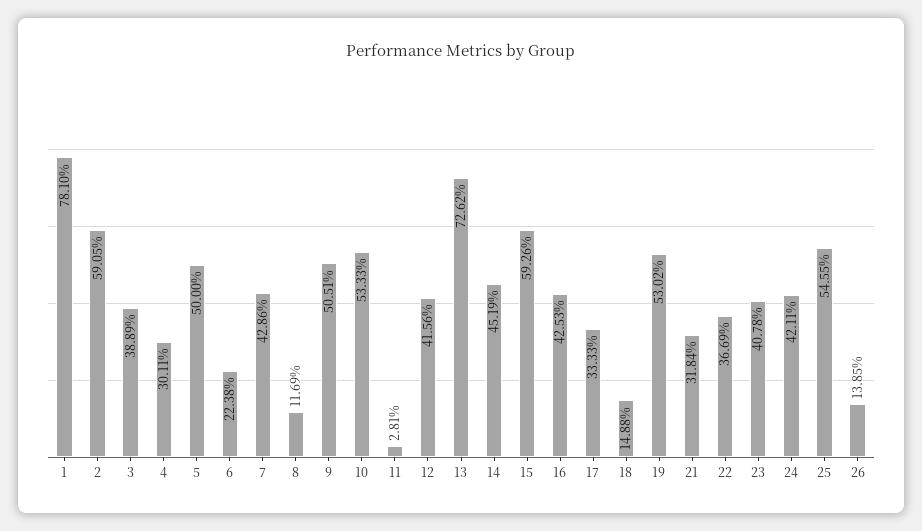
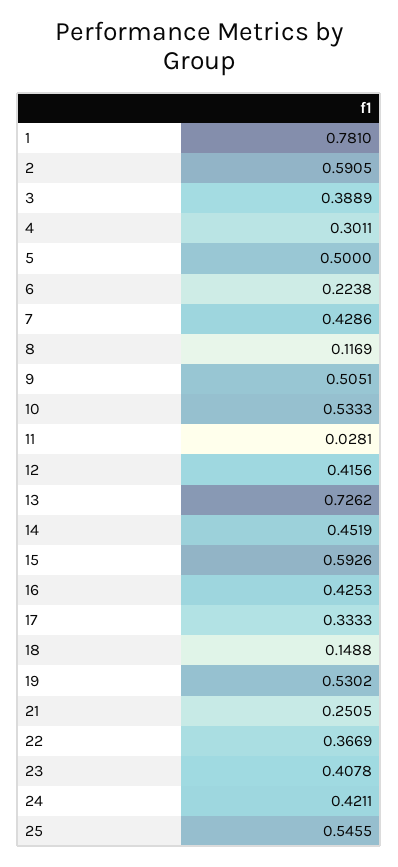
21: 0.3184 -> 0.2505
26: 0.1385 -> none

